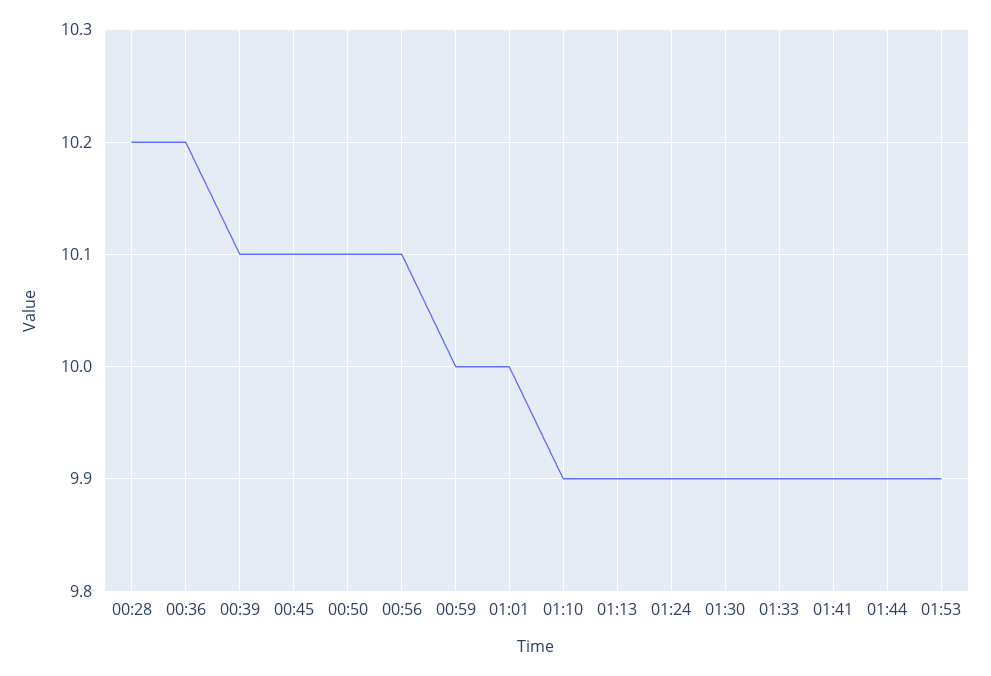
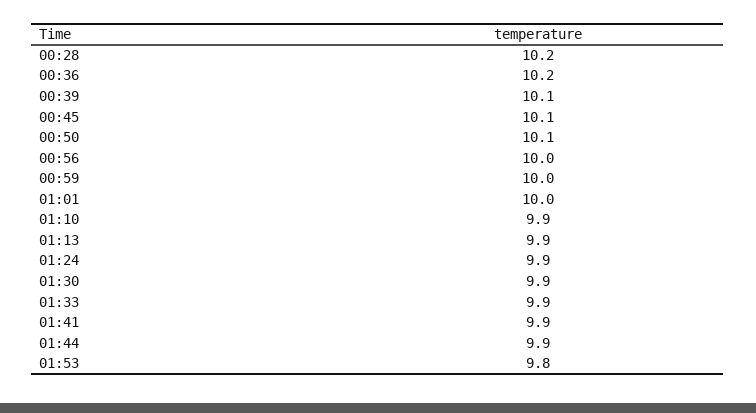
00:56: 10.1 -> 10
01:53: 9.9 -> 9.8

